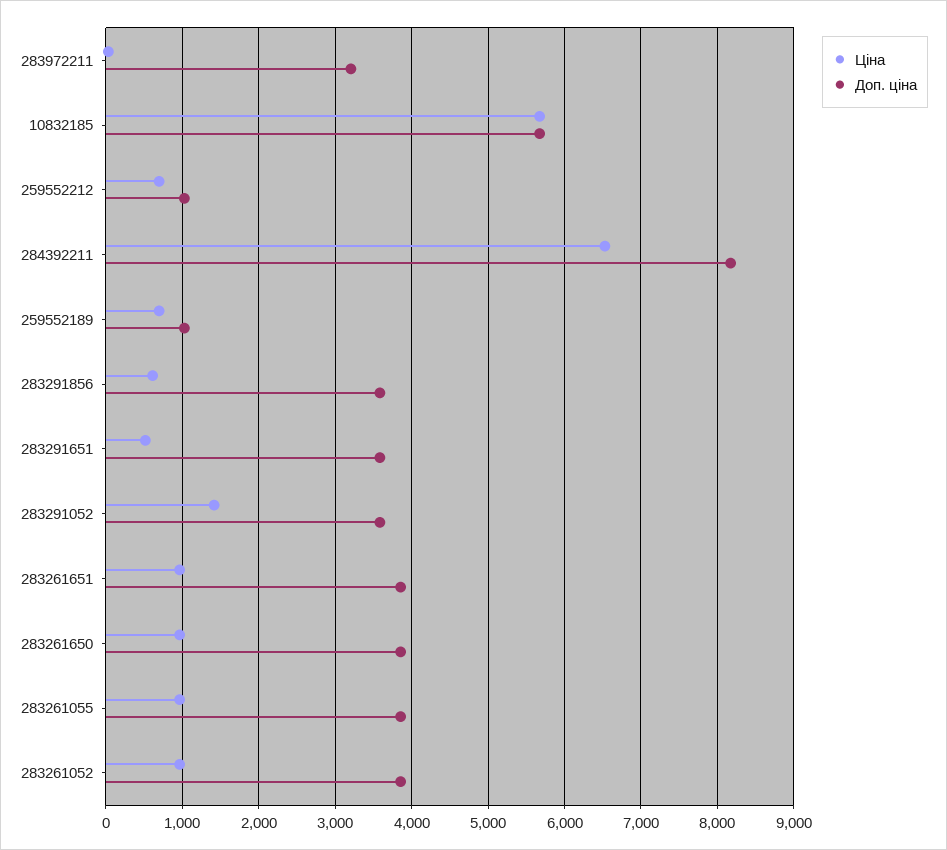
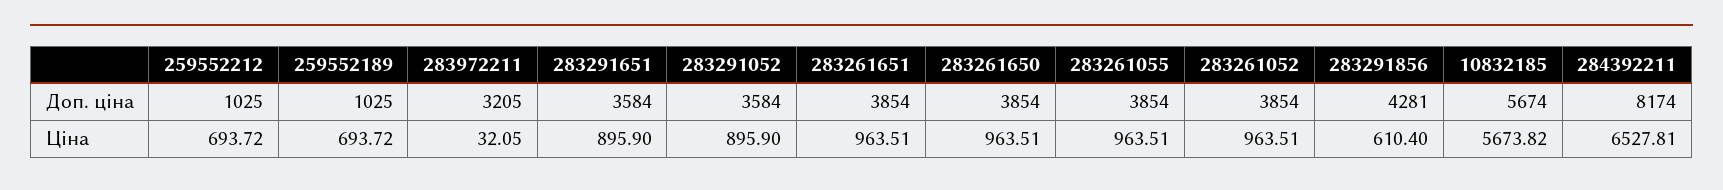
Доп. ціна, 283291856: 3600 -> 4281
Ціна, 283291651: 500 -> 895.9
Ціна, 283291052: 1400 -> 895.9

